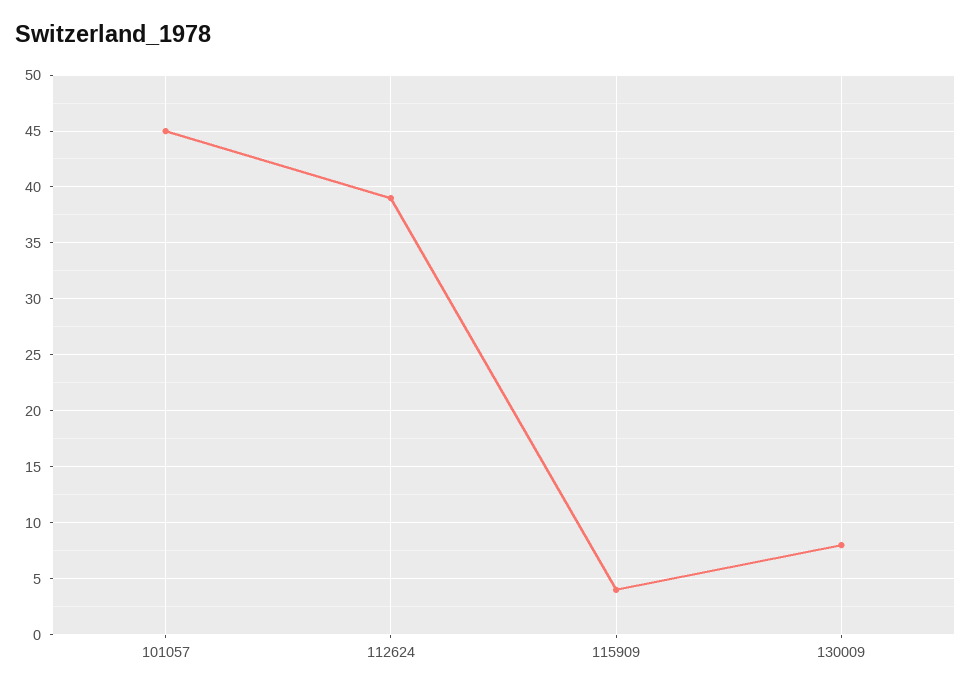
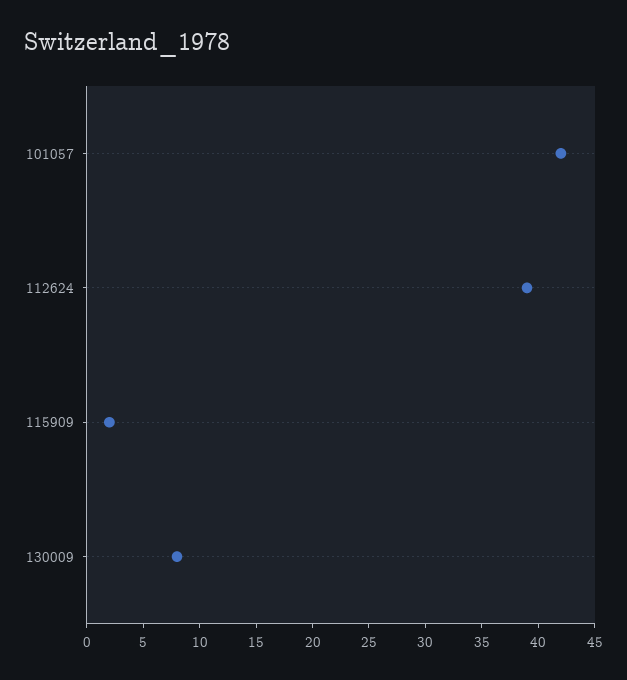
101057: 45 -> 42
115909: 4 -> 2

